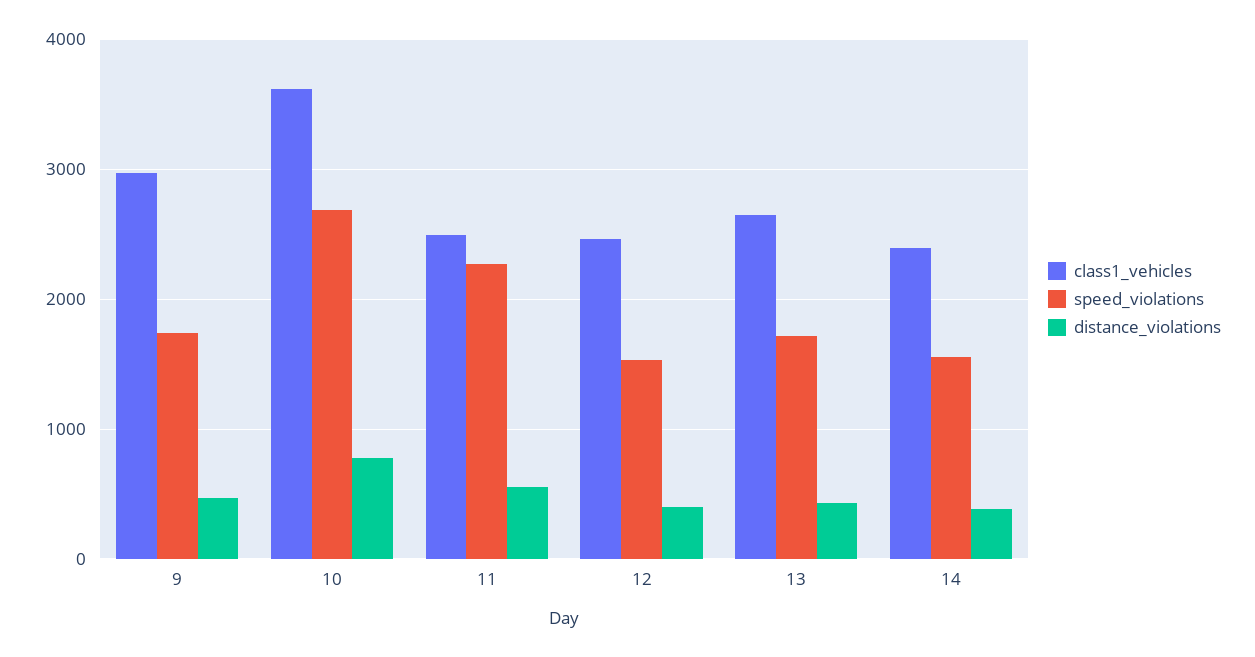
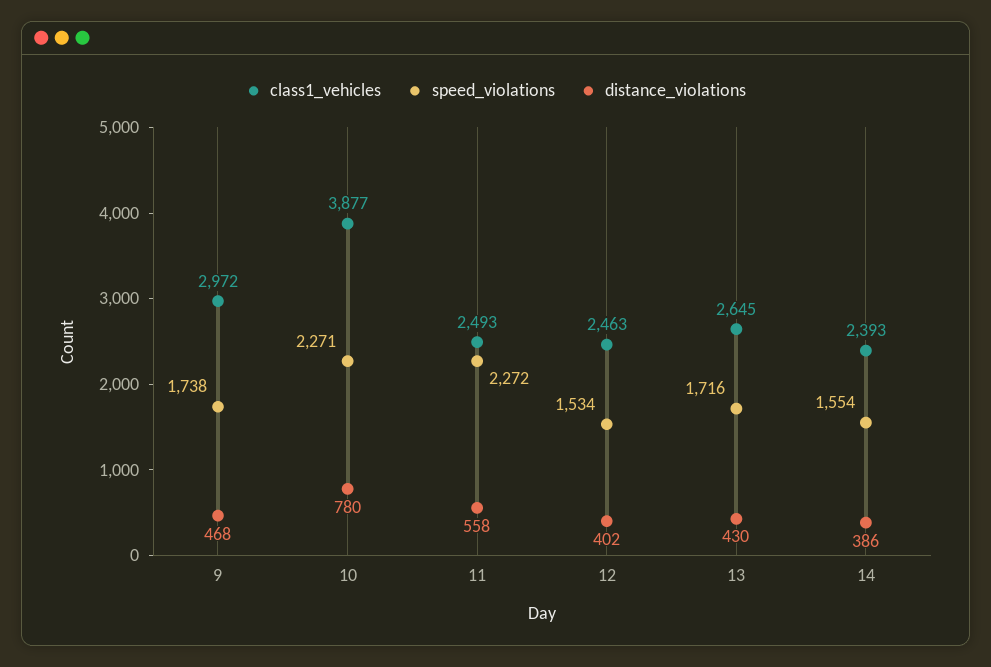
class1_vehicles, 10: 3600 -> 3877
speed_violations, 10: 2700 -> 2271

